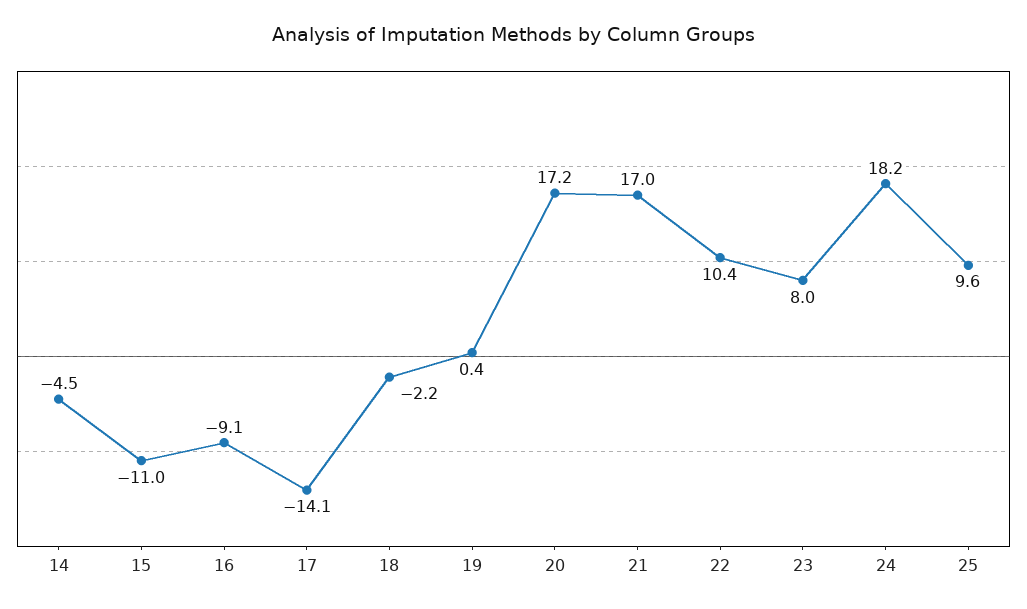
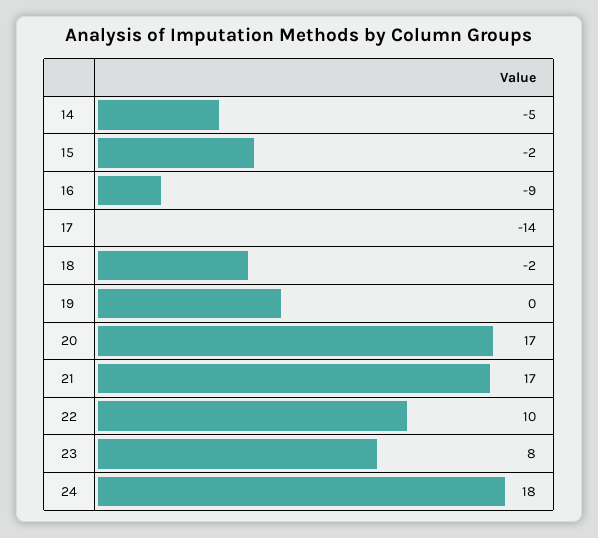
15: -11 -> -2
25: 9.6 -> none

